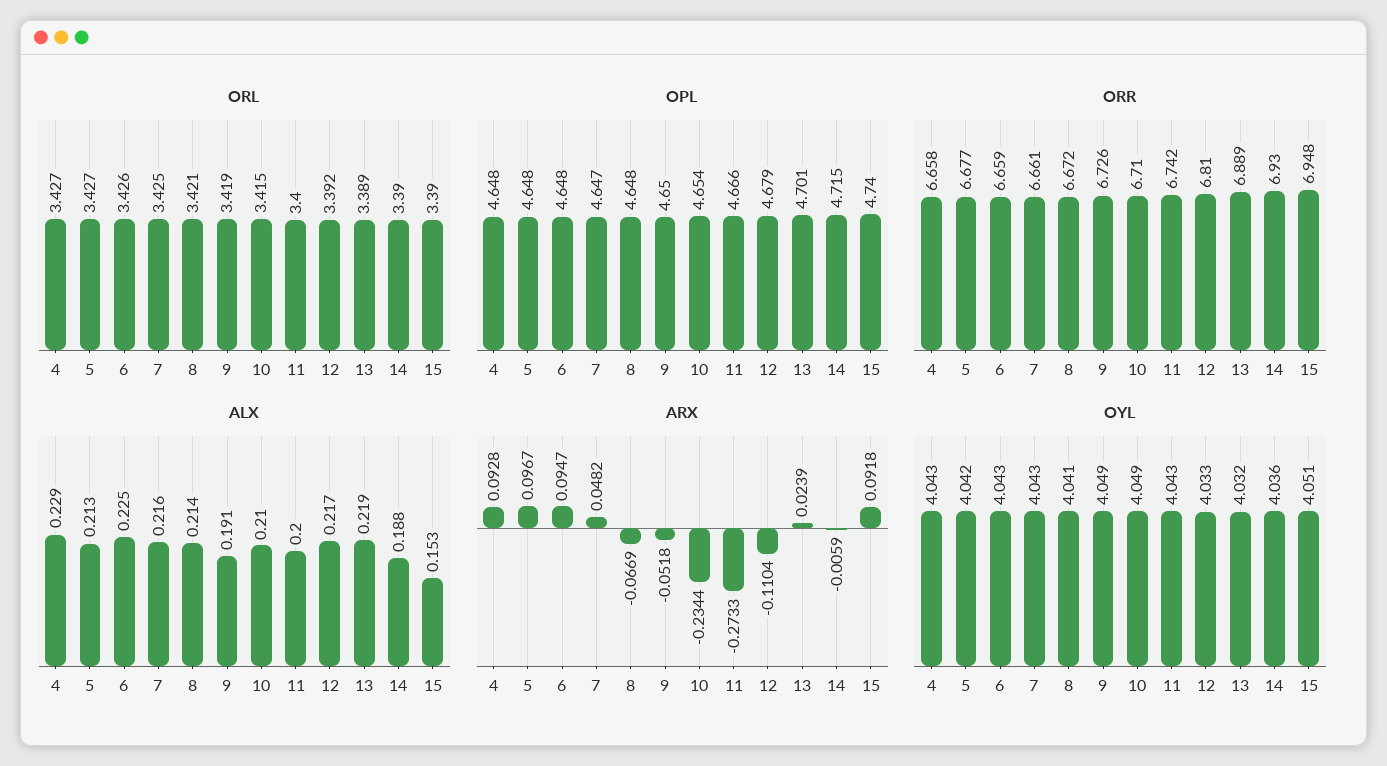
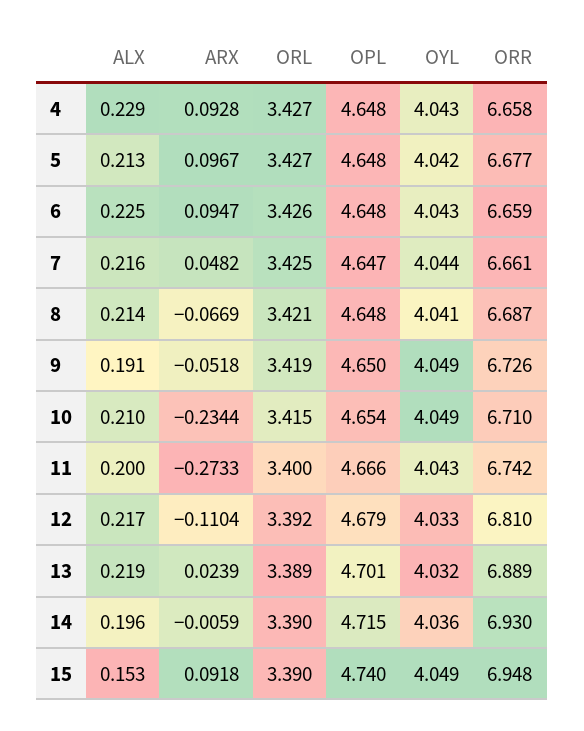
ORR, 8: 6.672 -> 6.687
ALX, 14: 0.188 -> 0.196
OYL, 7: 4.043 -> 4.044
OYL, 15: 4.051 -> 4.049

